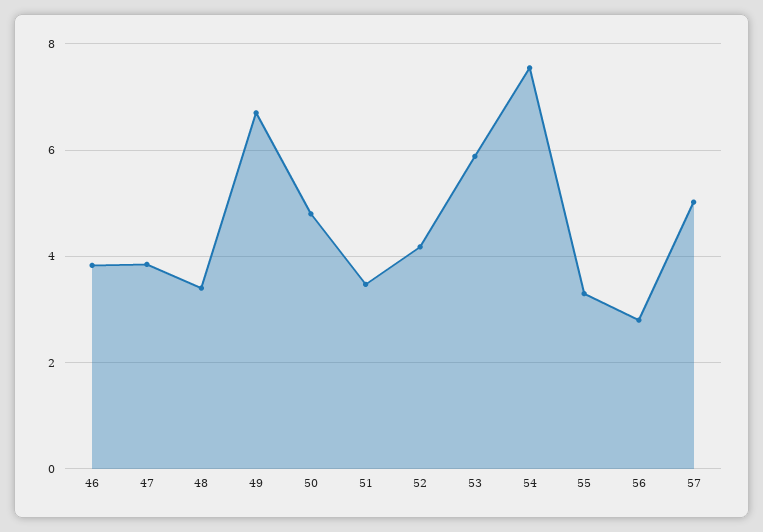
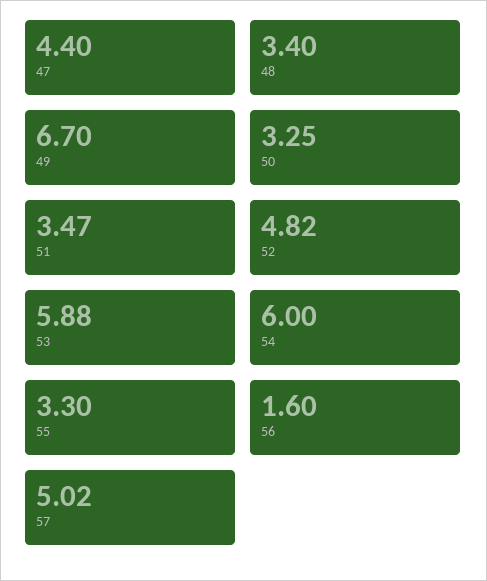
46: 3.8 -> none
47: 3.8 -> 4.4
50: 4.8 -> 3.25
52: 4.2 -> 4.82
54: 7.6 -> 6
56: 2.8 -> 1.6

